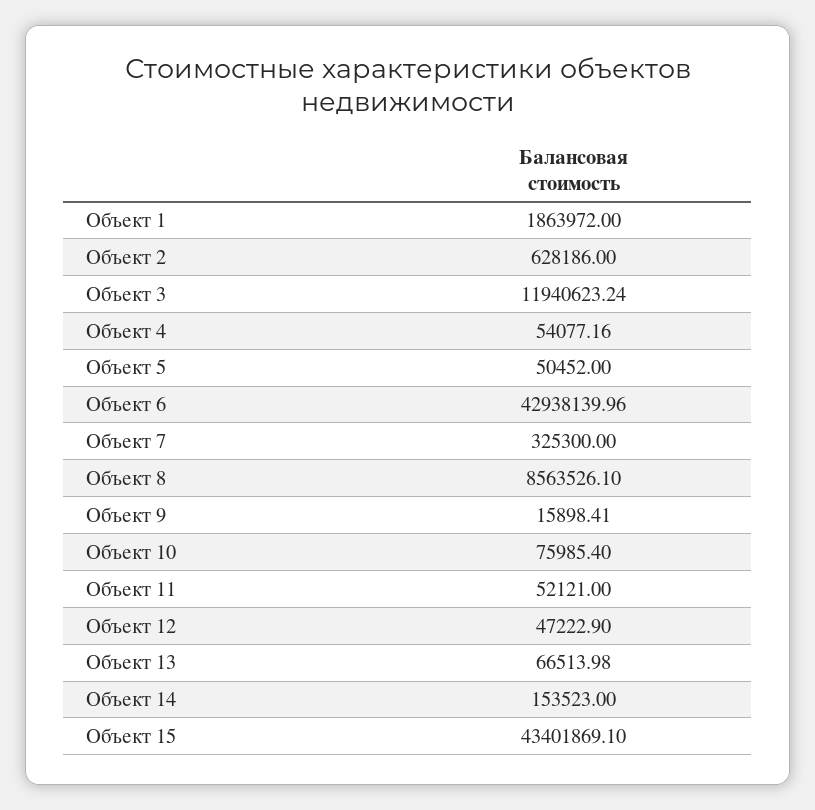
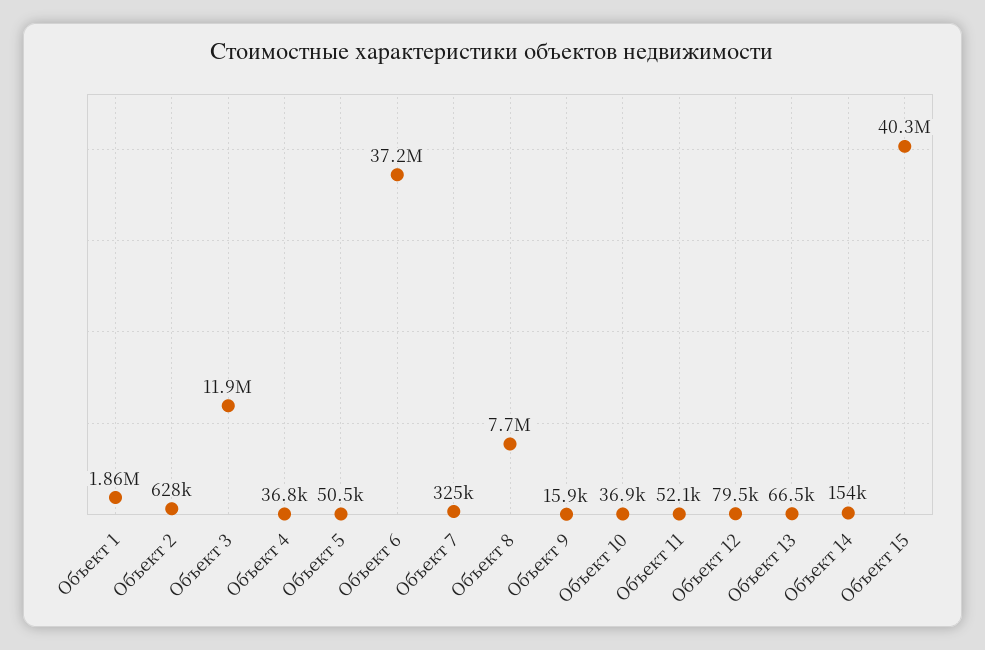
Объект 4: 54077.16 -> 36800
Объект 6: 42938139.96 -> 37200000
Объект 8: 8563526.1 -> 7700000
Объект 10: 75985.4 -> 36900
Объект 12: 47222.9 -> 79500
Объект 15: 43401869.1 -> 40300000

